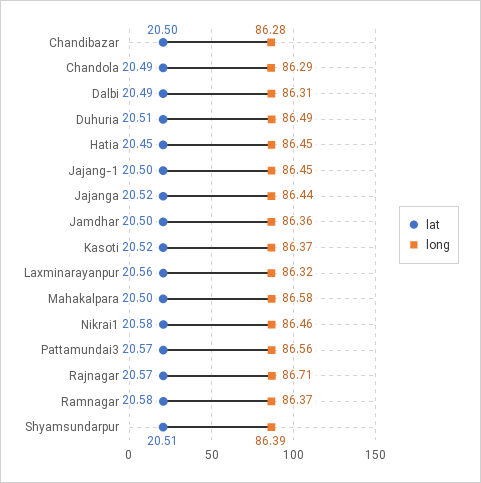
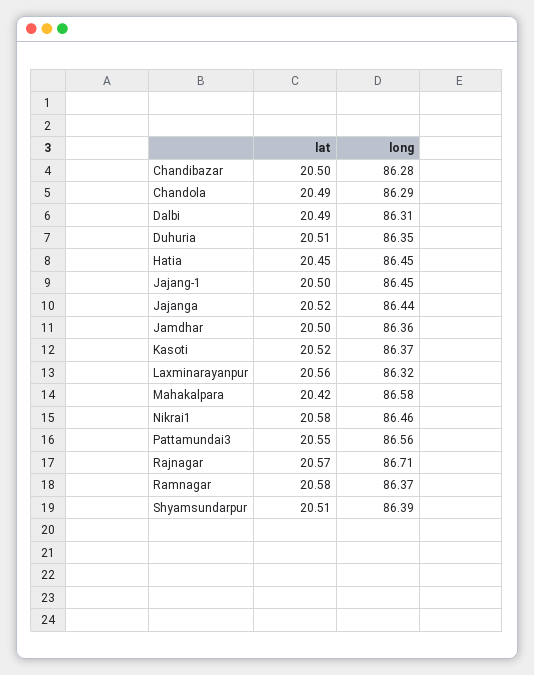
long, Duhuria: 86.49 -> 86.35
lat, Mahakalpara: 20.5 -> 20.42
lat, Pattamundai3: 20.57 -> 20.55

